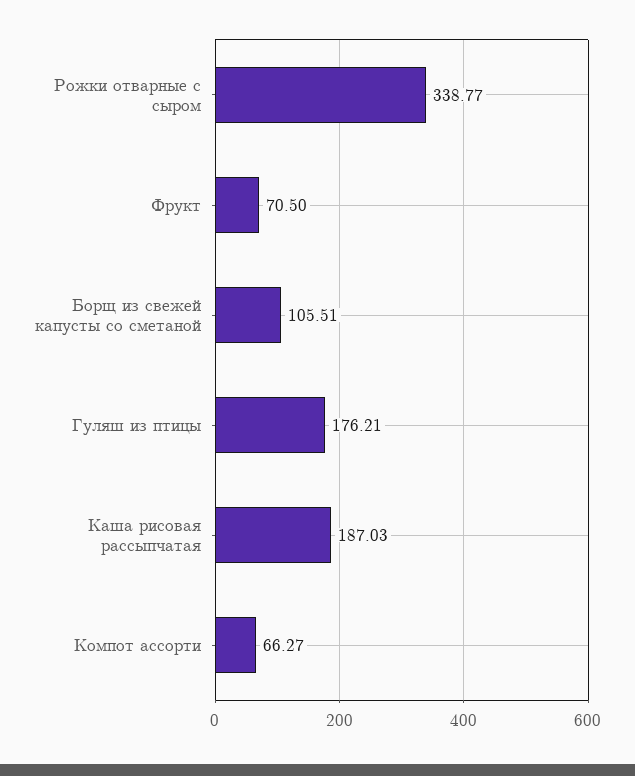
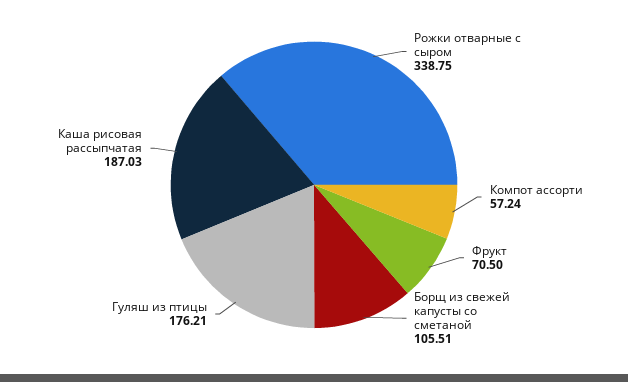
Рожки отварные с сыром: 338.77 -> 338.75
Компот ассорти: 66.27 -> 57.24

